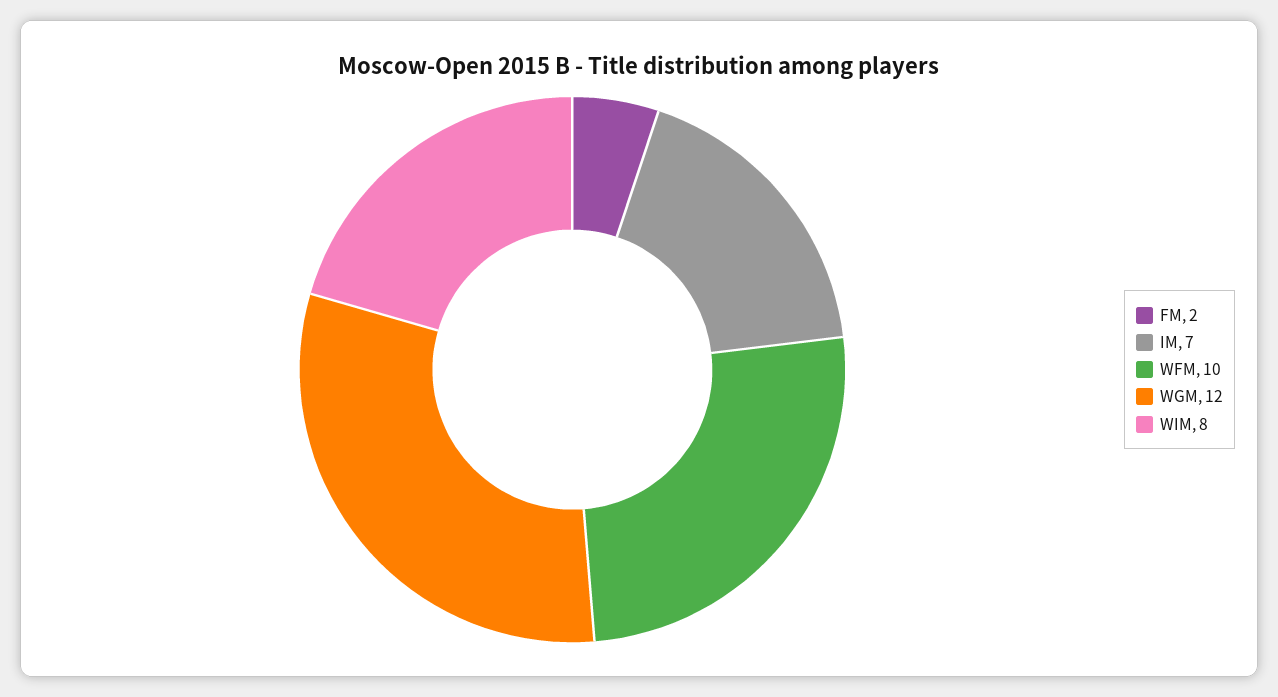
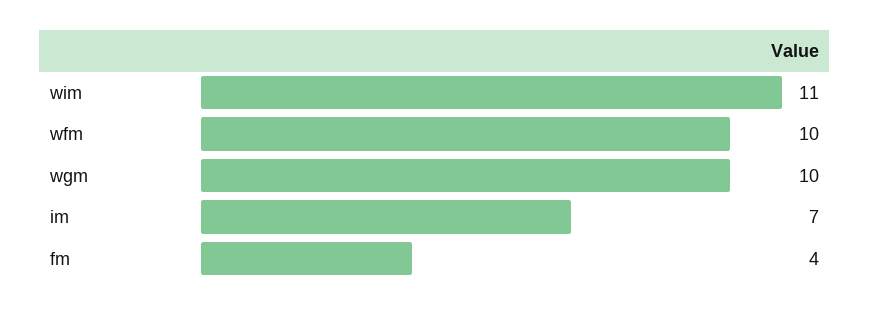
FM: 2 -> 4
WGM: 12 -> 10
WIM: 8 -> 11

